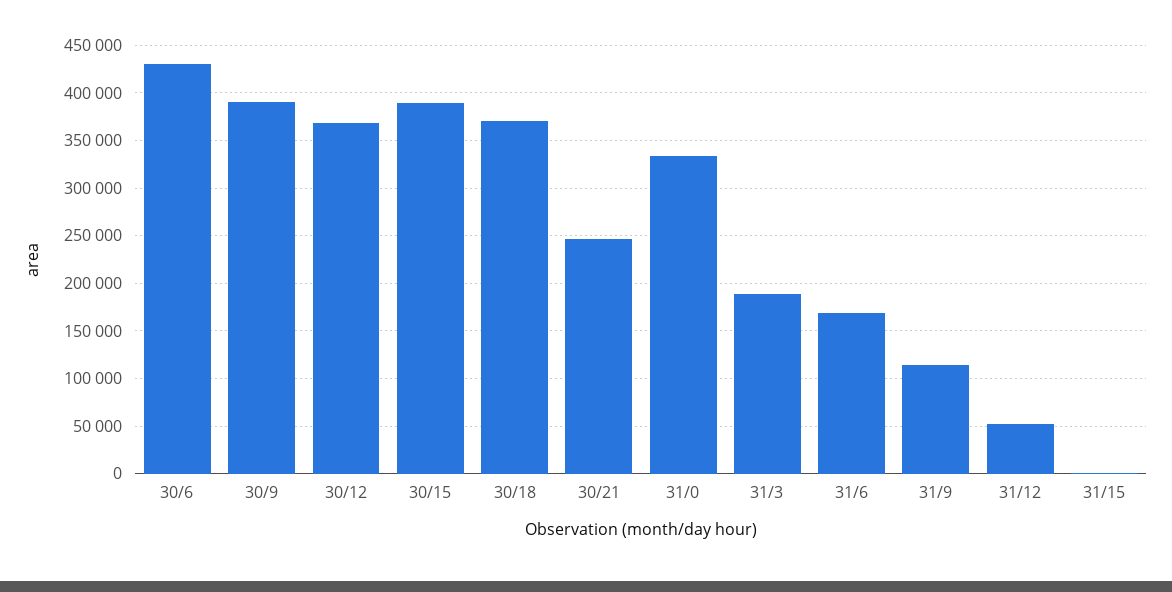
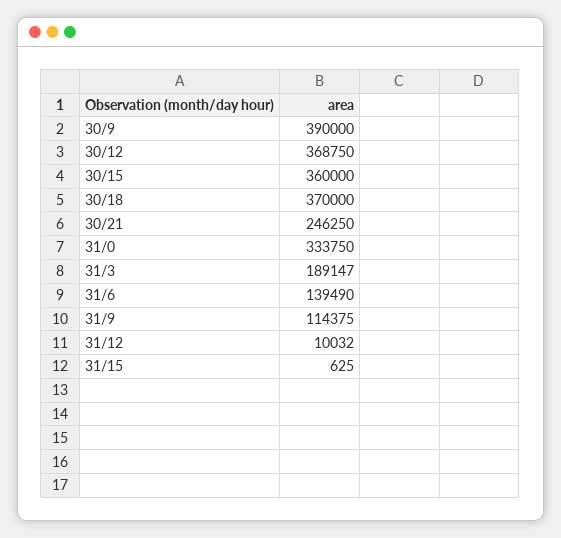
30/6: 430000 -> none
30/15: 390000 -> 360000
31/6: 170000 -> 139490
31/12: 50000 -> 10032

